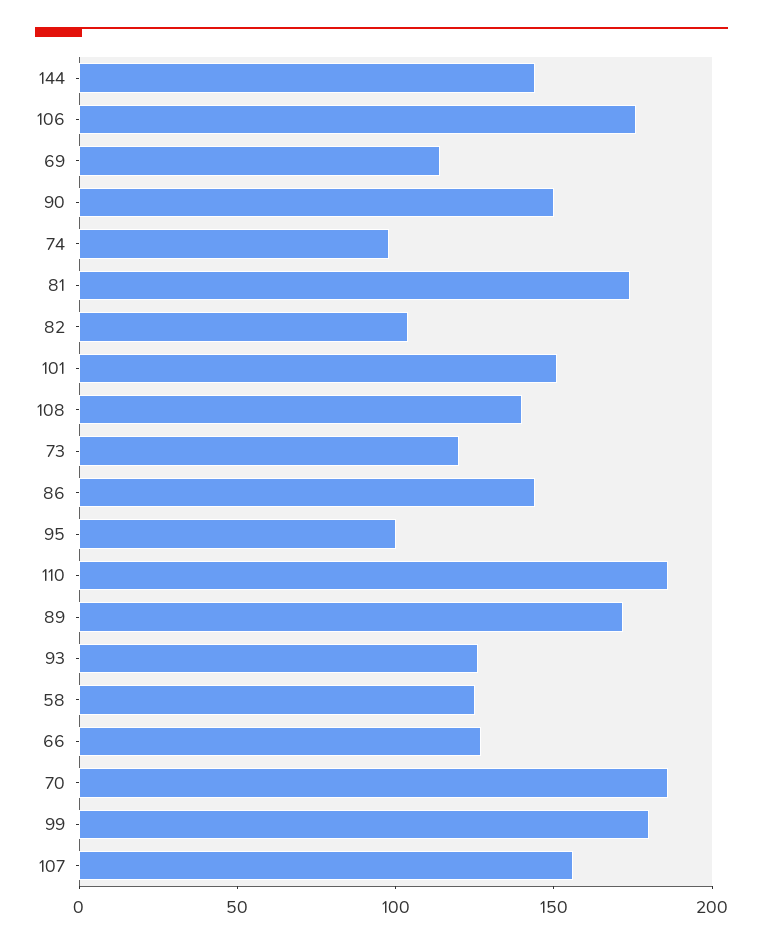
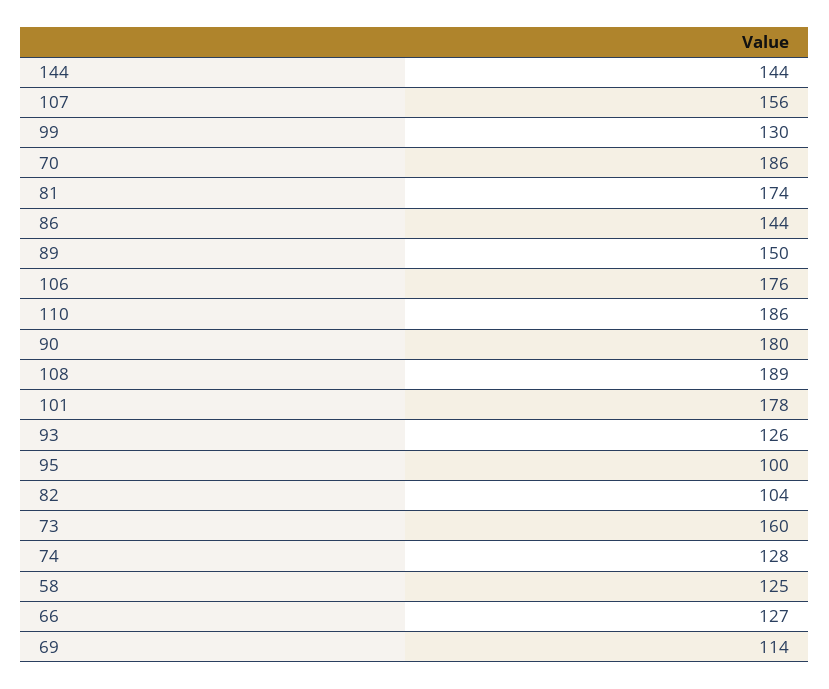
90: 150 -> 180
74: 100 -> 128
101: 150 -> 178
108: 140 -> 189
73: 120 -> 160
89: 170 -> 150
99: 180 -> 130

